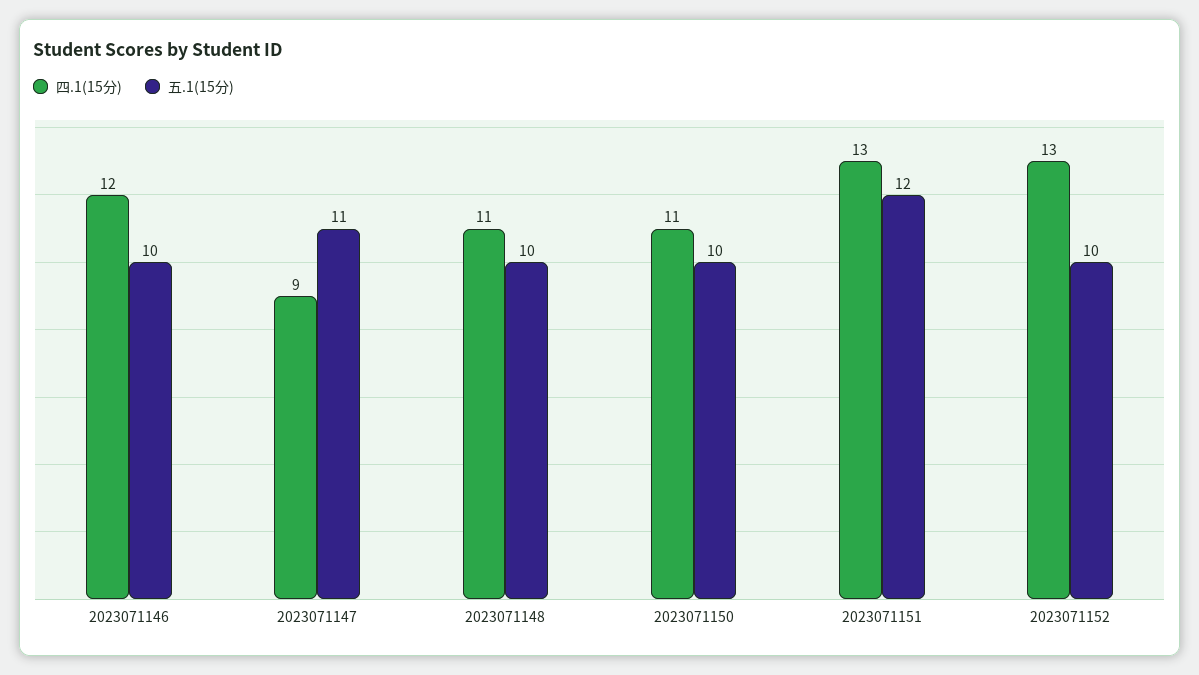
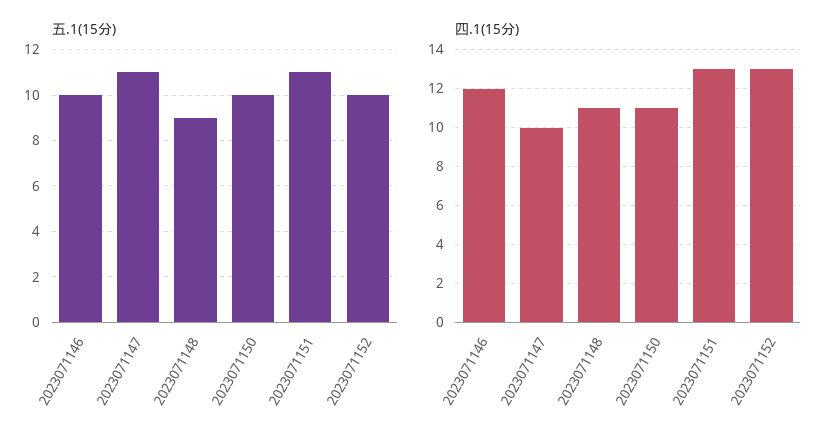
四.1(15分), 2023071147: 9 -> 10
五.1(15分), 2023071148: 10 -> 9
五.1(15分), 2023071151: 12 -> 11

